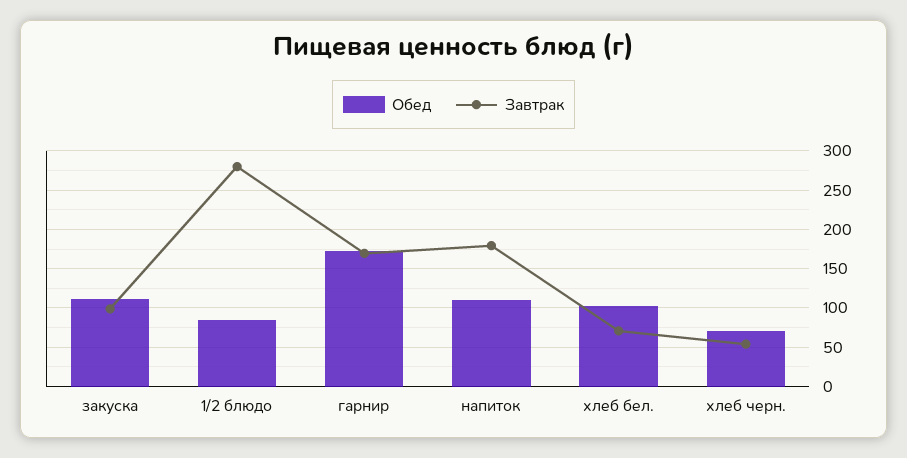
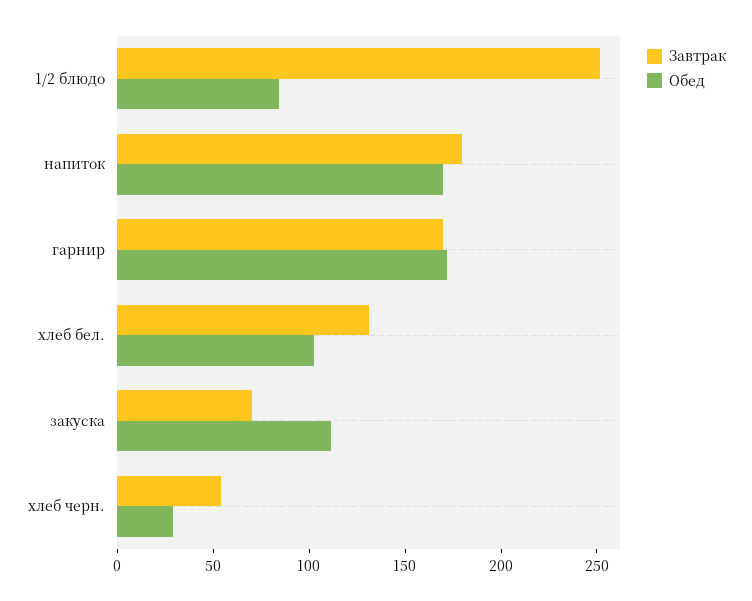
Завтрак, закуска: 100 -> 70
Завтрак, 1/2 блюдо: 280 -> 250
Обед, напиток: 110 -> 170
Завтрак, хлеб бел.: 70 -> 130
Обед, хлеб черн.: 70 -> 30

